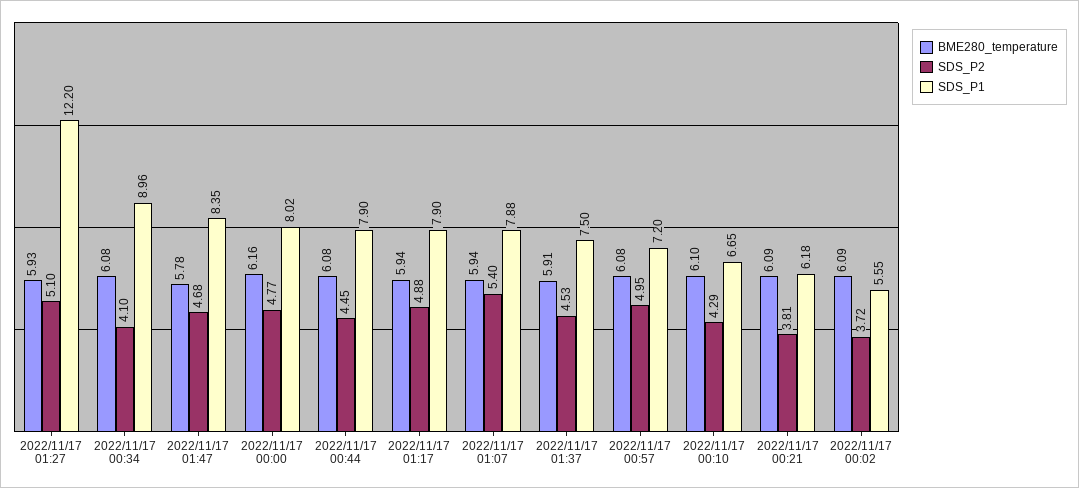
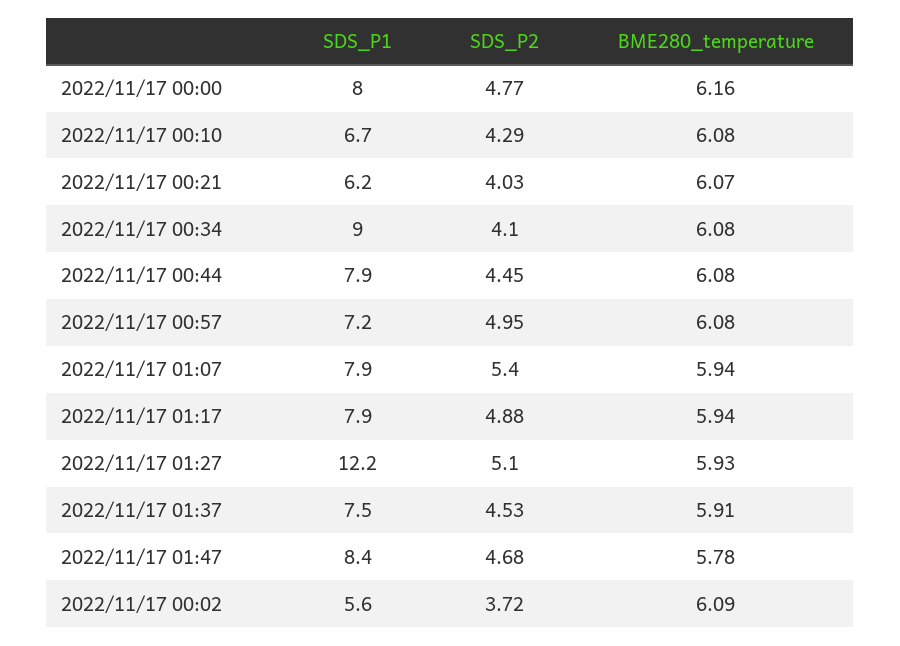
BME280_temperature, 2022/11/17 00:10: 6.1 -> 6.08
BME280_temperature, 2022/11/17 00:21: 6.09 -> 6.07
SDS_P2, 2022/11/17 00:21: 3.81 -> 4.03

